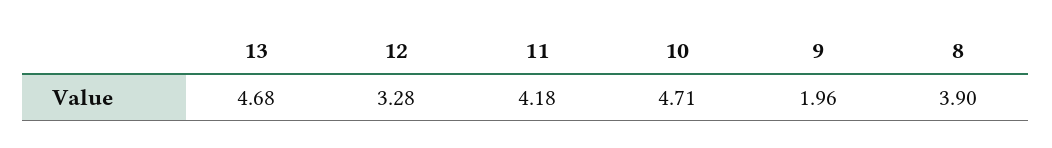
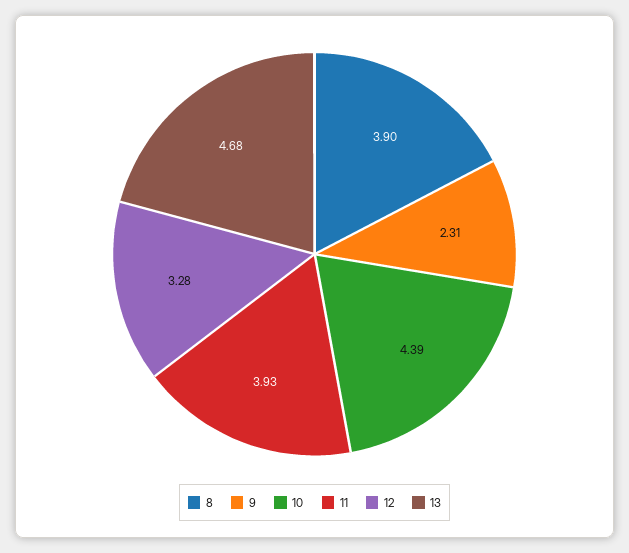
11: 4.18 -> 3.93
10: 4.71 -> 4.39
9: 1.96 -> 2.31

